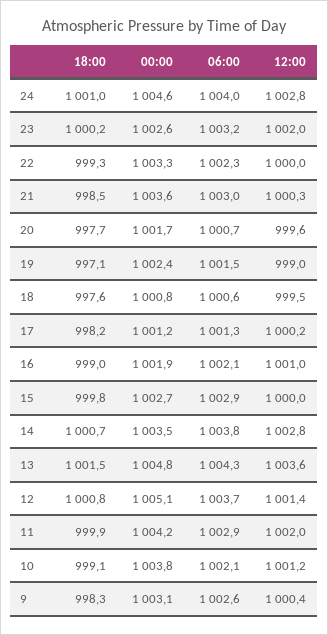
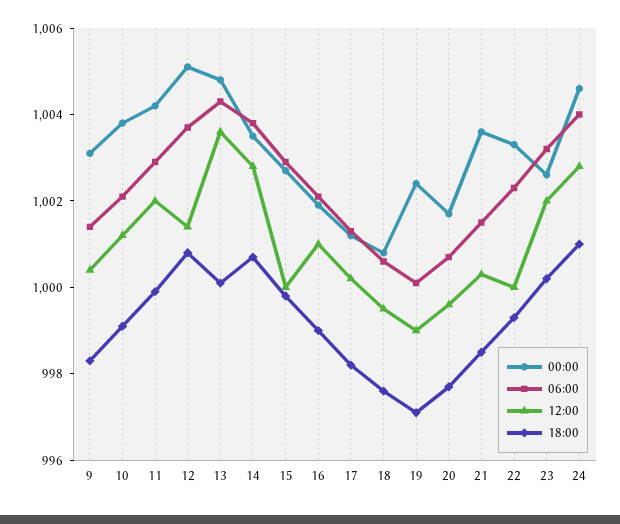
06:00, 21: 1003 -> 1001.5
06:00, 19: 1001.5 -> 1000
18:00, 13: 1001.5 -> 1000
06:00, 9: 1002.6 -> 1001.5

